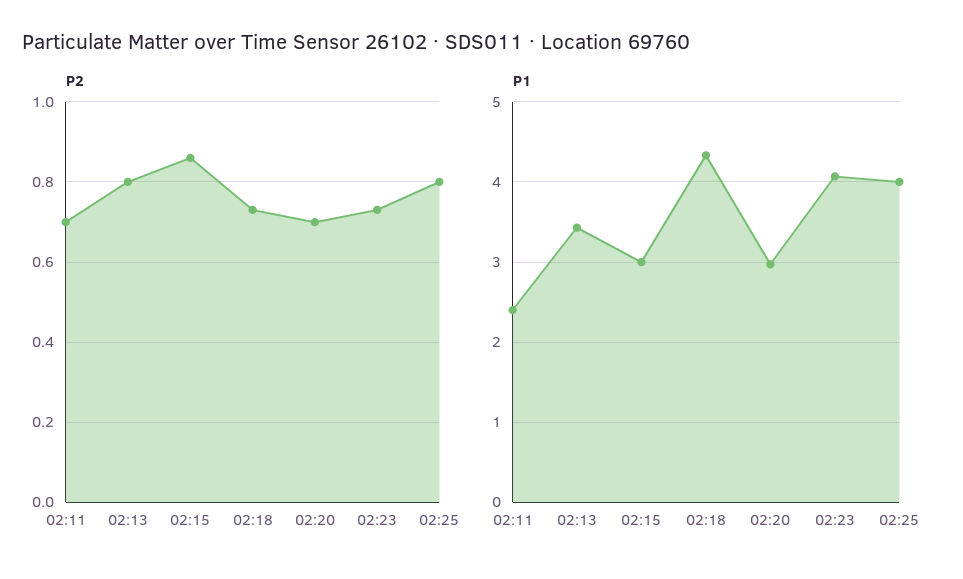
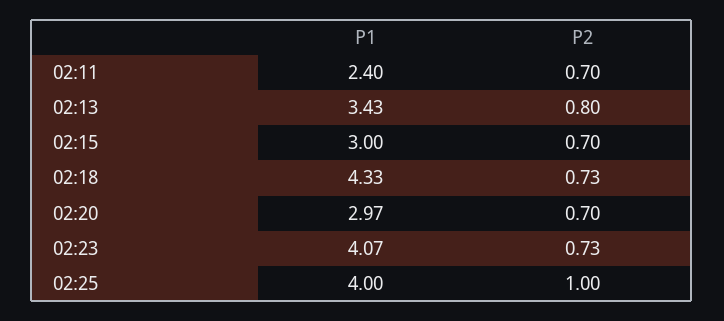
P2, 02:15: 0.85 -> 0.7
P2, 02:25: 0.8 -> 1

